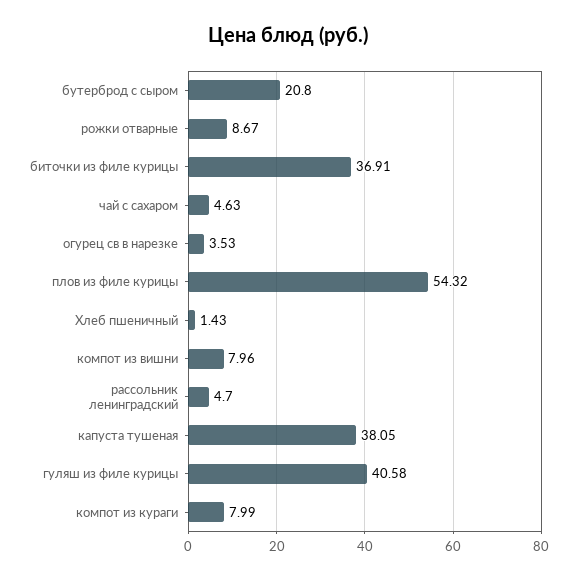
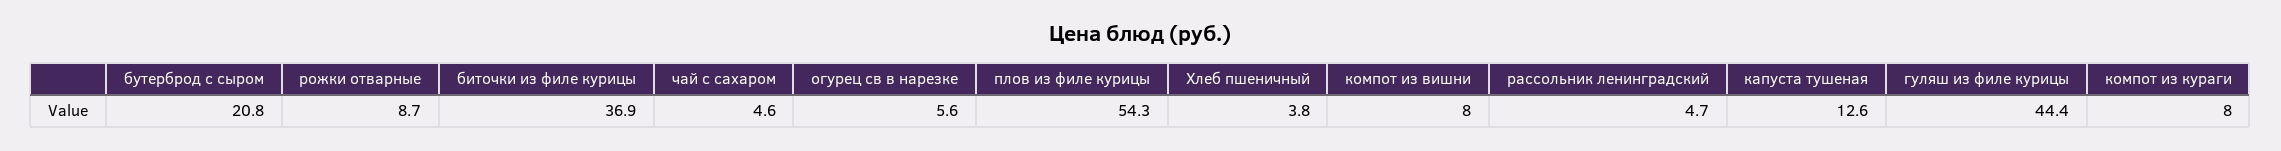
огурец св в нарезке: 3.53 -> 5.6
Хлеб пшеничный: 1.43 -> 3.8
капуста тушеная: 38.05 -> 12.6
гуляш из филе курицы: 40.58 -> 44.4

